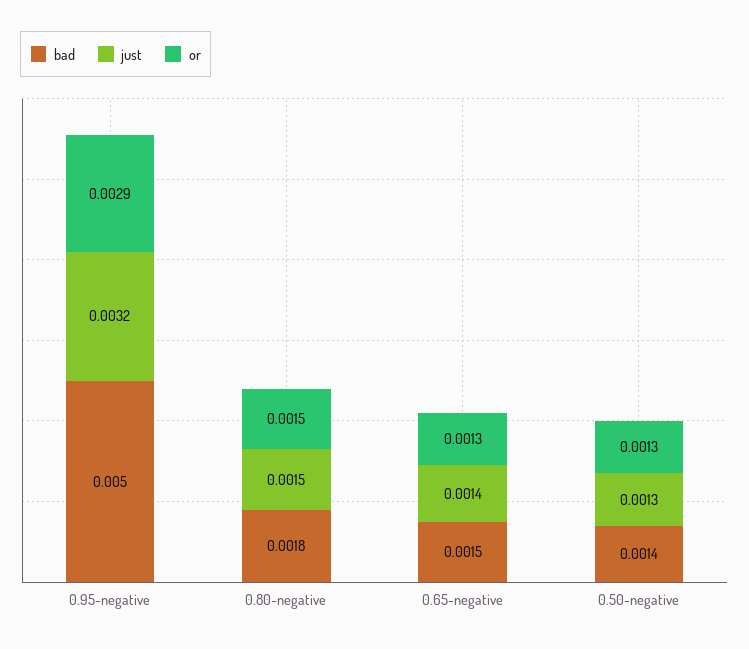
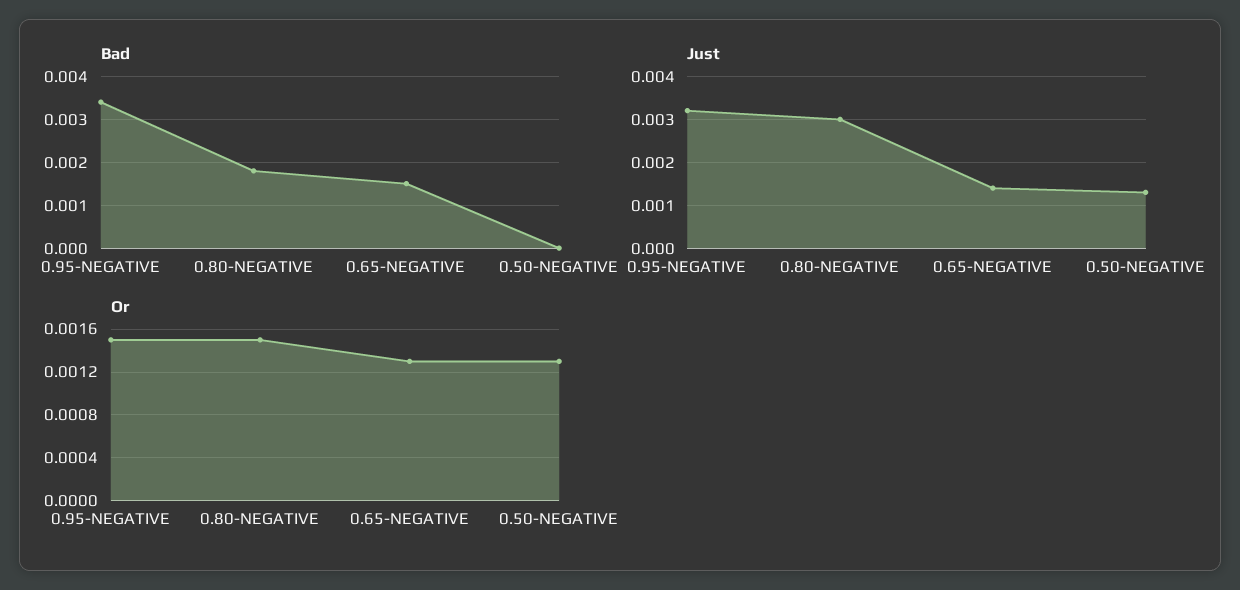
bad, 0.95-negative: 0.005 -> 0.0035
or, 0.95-negative: 0.0029 -> 0.0015
just, 0.80-negative: 0.0015 -> 0.003
bad, 0.50-negative: 0.0014 -> 0

